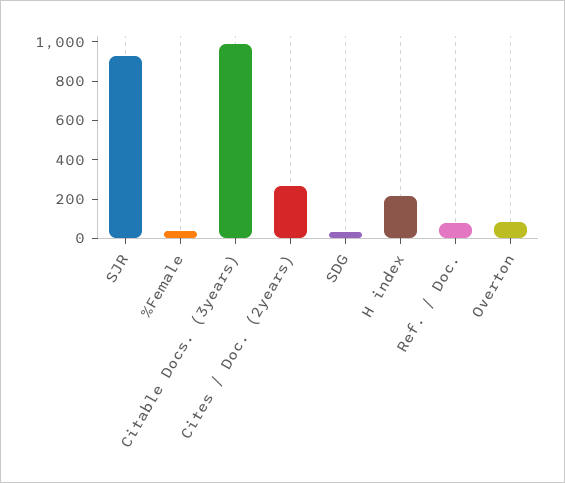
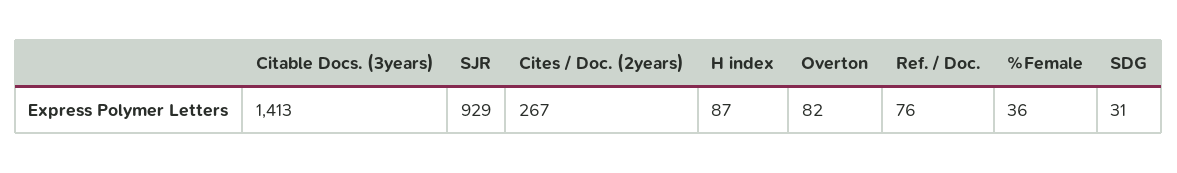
Citable Docs. (3years): 1000 -> 1413
H index: 200 -> 87

